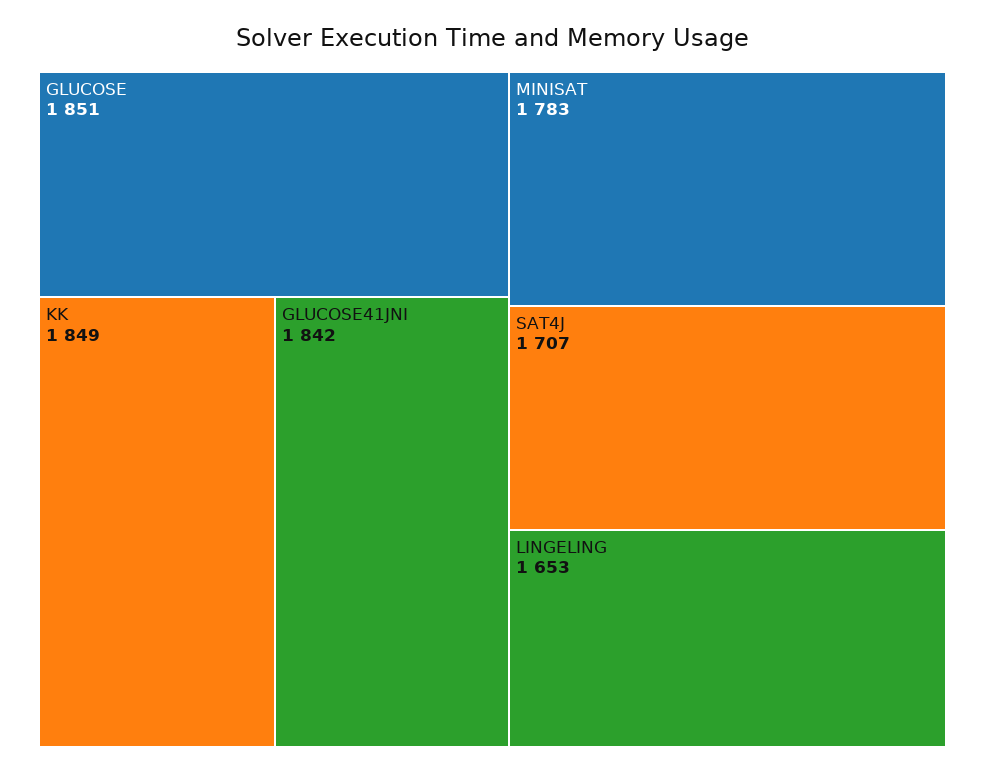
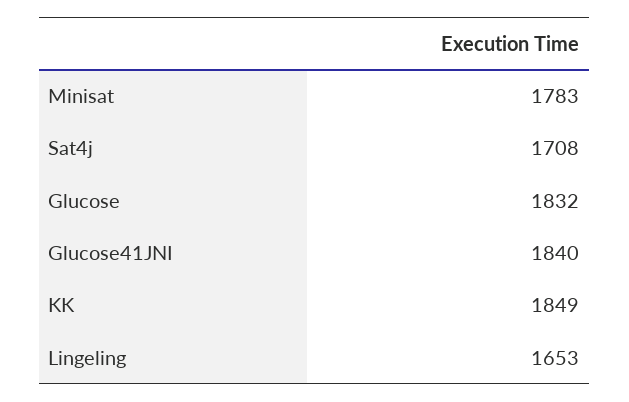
GLUCOSE: 1851 -> 1832
GLUCOSE41JNI: 1842 -> 1840
SAT4J: 1707 -> 1708

